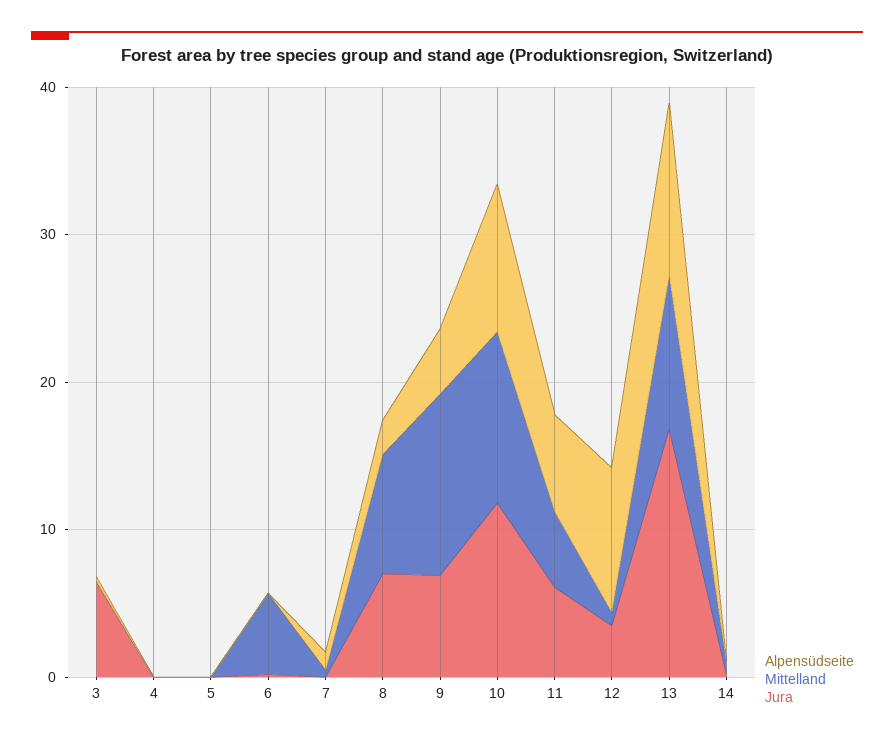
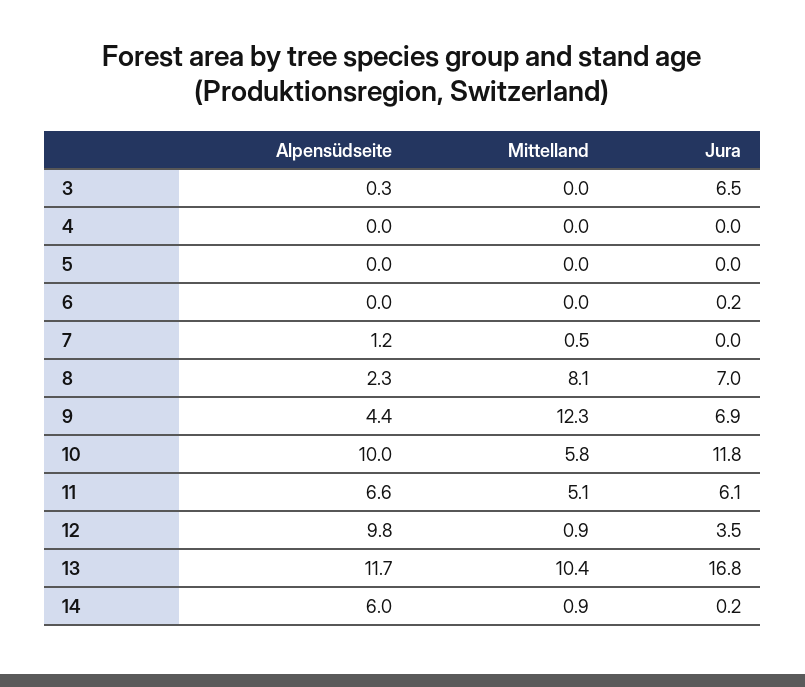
Mittelland, 6: 6 -> 0
Mittelland, 10: 12 -> 5.8
Alpensüdseite, 14: 0 -> 6

